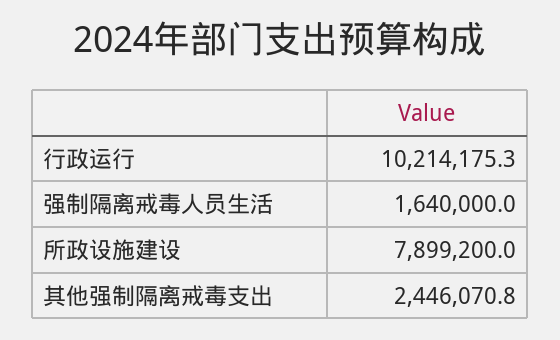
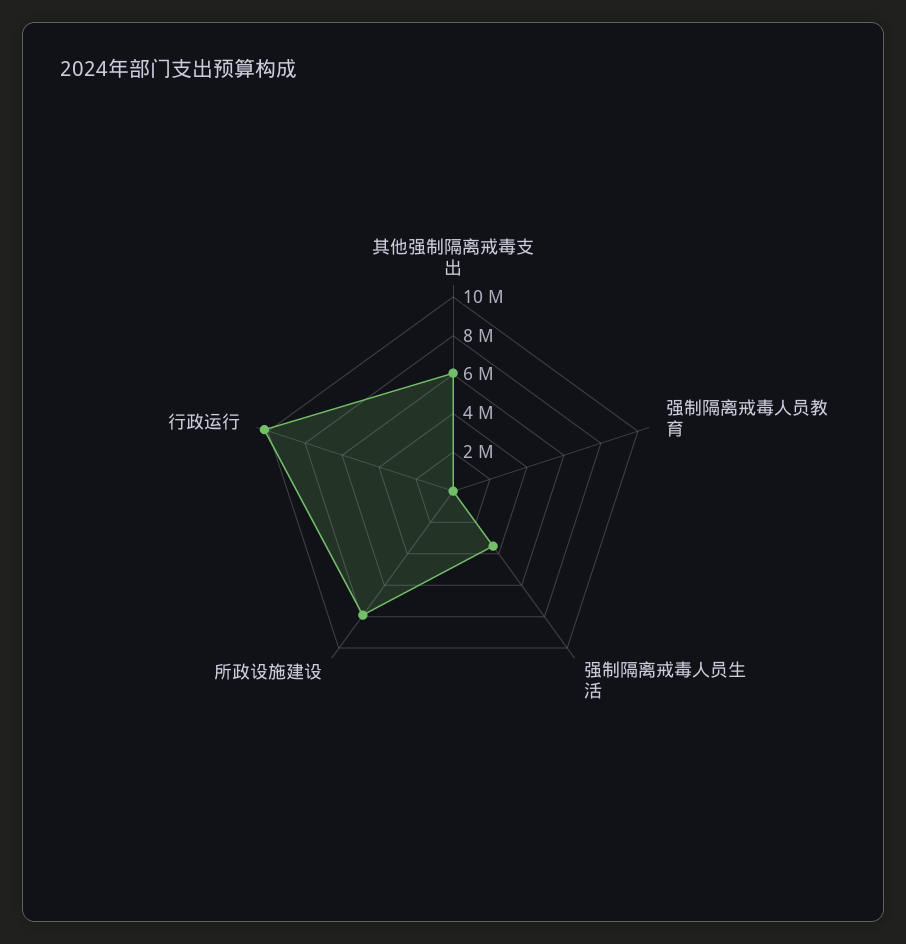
强制隔离戒毒人员生活: 1640000 -> 3500000
其他强制隔离戒毒支出: 2446070.8 -> 6000000
强制隔离戒毒人员教育: none -> 0

